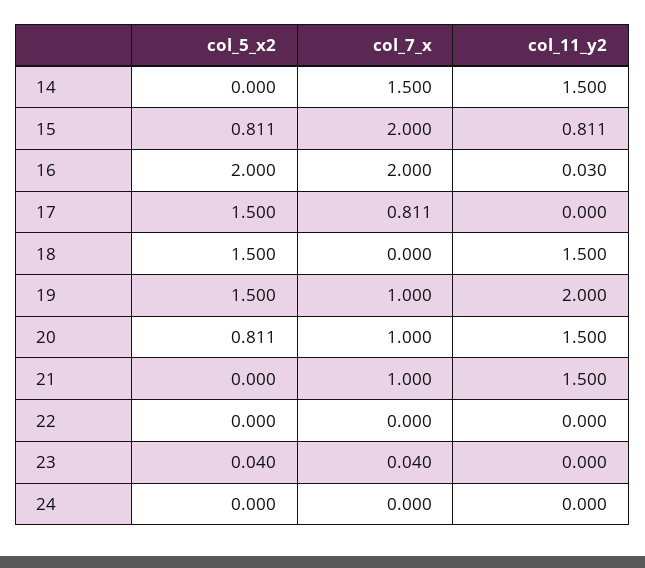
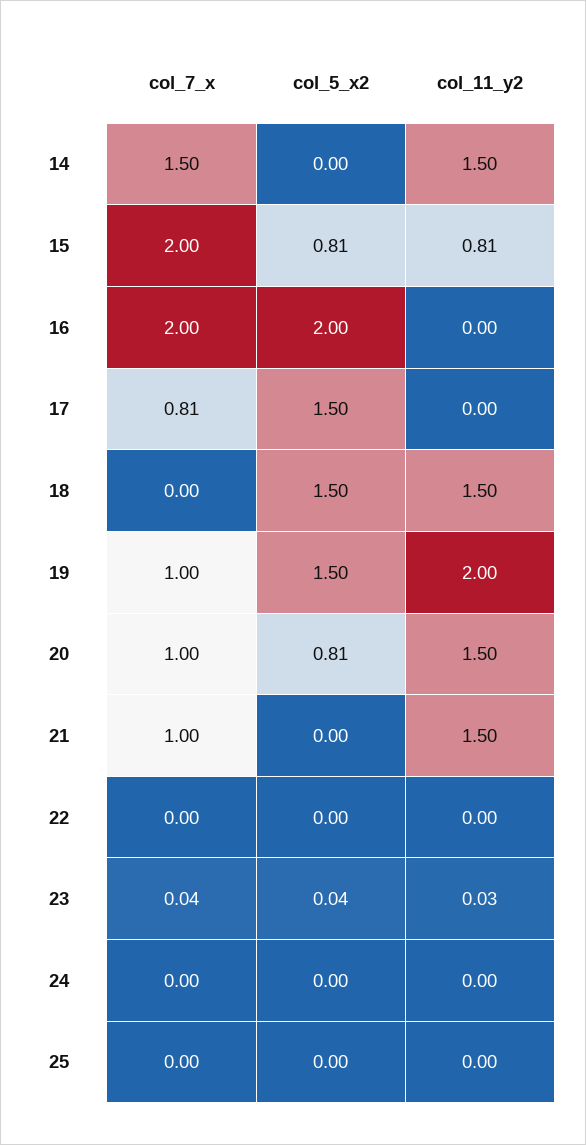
col_11_y2, 16: 0.03 -> 0
col_11_y2, 23: 0 -> 0.03
col_7_x, 25: none -> 0
col_5_x2, 25: none -> 0
col_11_y2, 25: none -> 0

